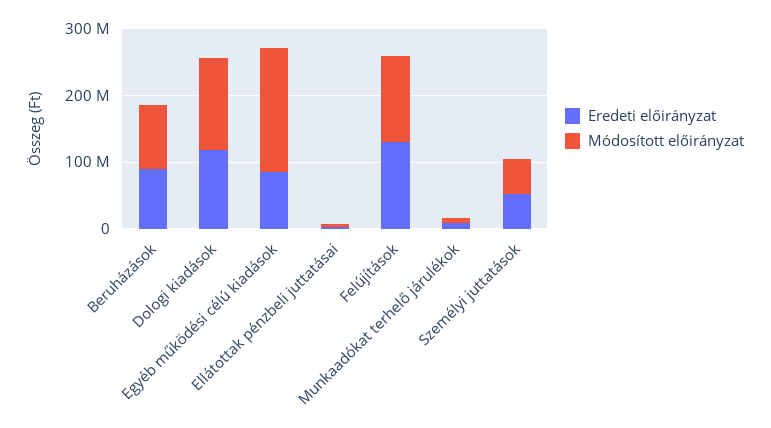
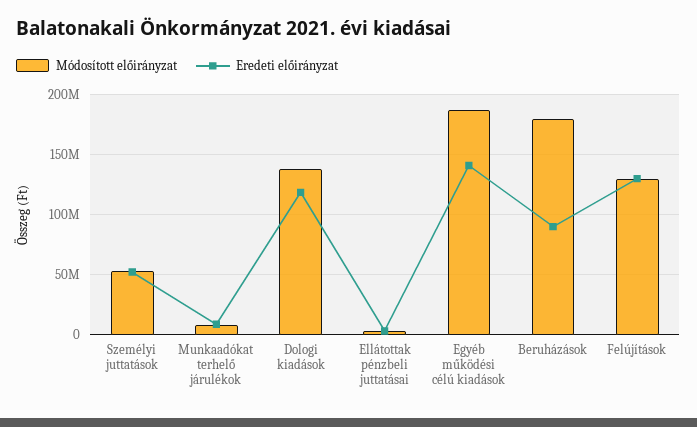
Módosított előirányzat, Beruházások: 100000000 -> 180000000
Eredeti előirányzat, Egyéb működési célú kiadások: 80000000 -> 140000000

